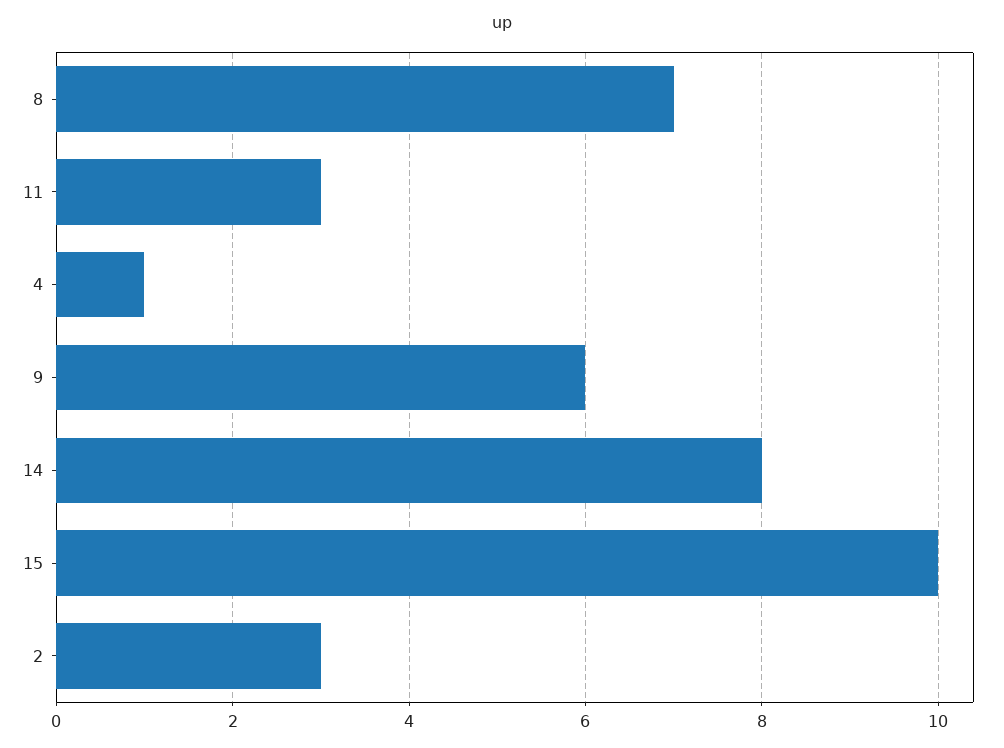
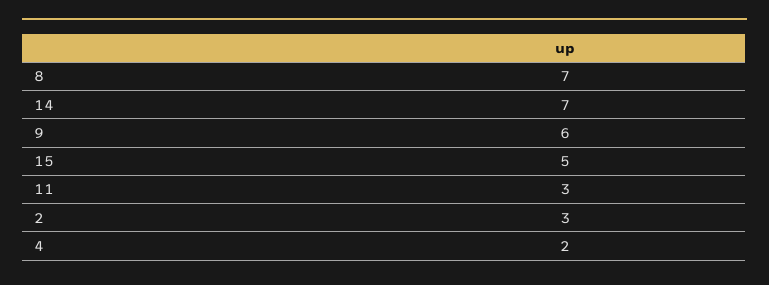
4: 1 -> 2
14: 8 -> 7
15: 10 -> 5

